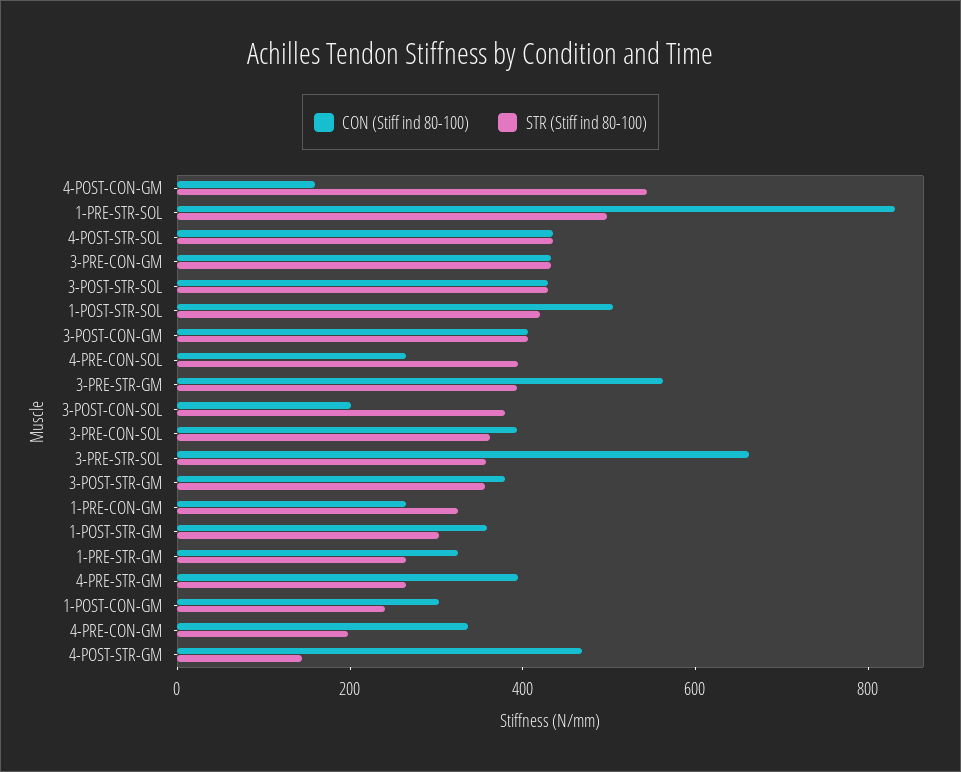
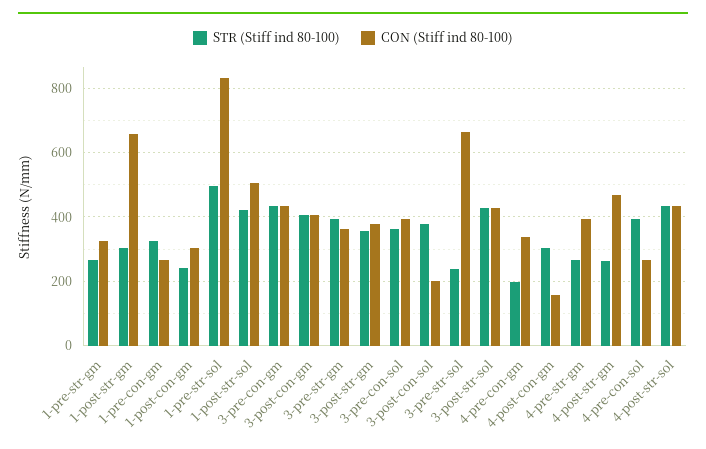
STR (Stiff ind 80-100), 4-POST-CON-GM: 550 -> 300
CON (Stiff ind 80-100), 3-PRE-STR-GM: 550 -> 360
STR (Stiff ind 80-100), 3-PRE-STR-SOL: 350 -> 240
CON (Stiff ind 80-100), 1-POST-STR-GM: 350 -> 660
STR (Stiff ind 80-100), 4-POST-STR-GM: 150 -> 260

